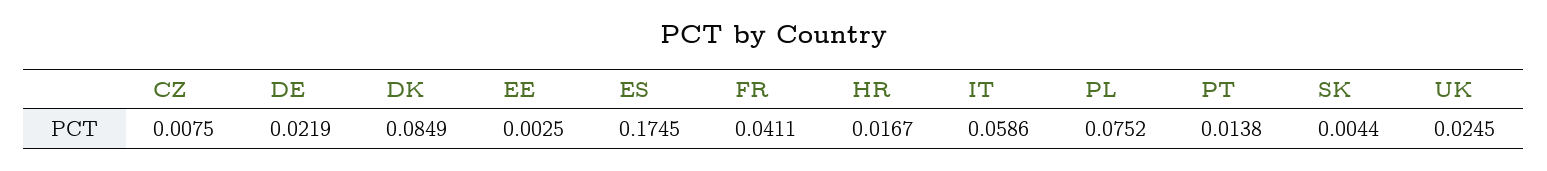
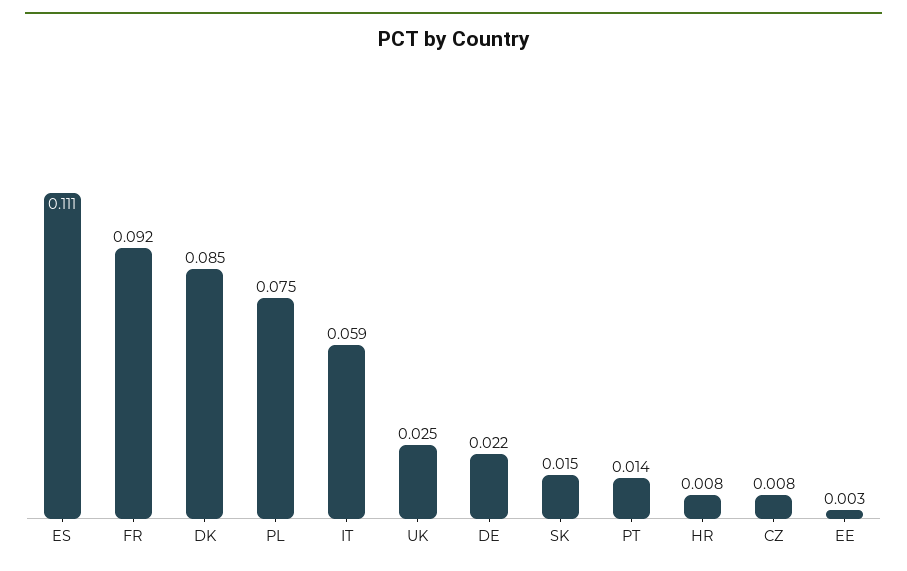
ES: 0.1745 -> 0.111
FR: 0.0411 -> 0.092
HR: 0.0167 -> 0.008
SK: 0.0044 -> 0.015

